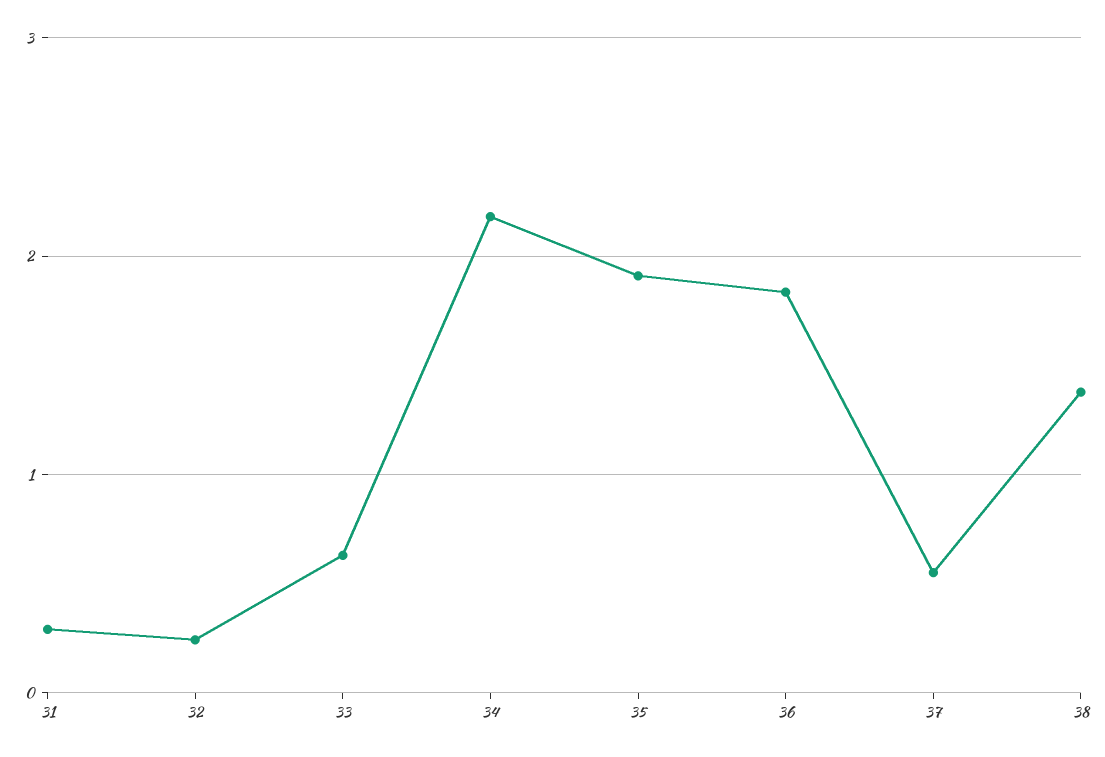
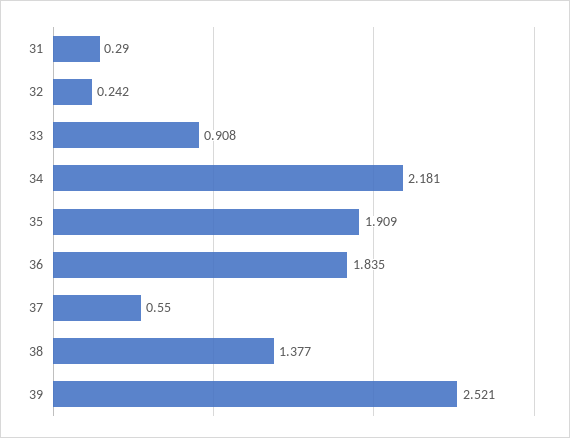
33: 0.6 -> 0.908
39: none -> 2.521

